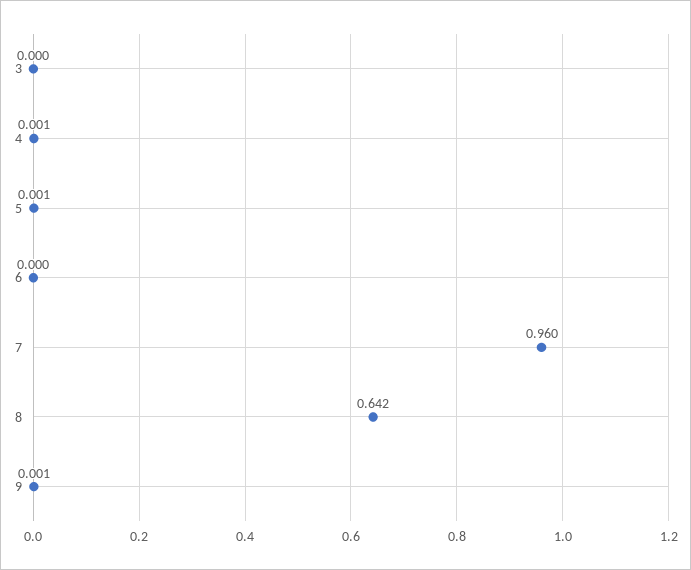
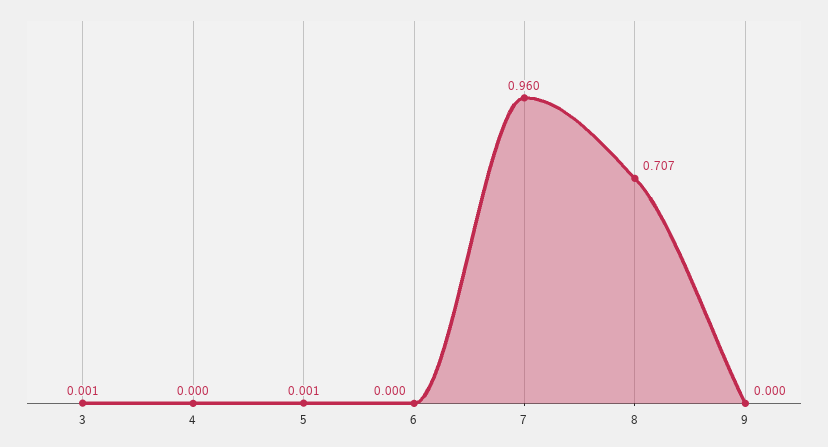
3: 0 -> 0.001
4: 0.001 -> 0
8: 0.642 -> 0.707
9: 0.001 -> 0

